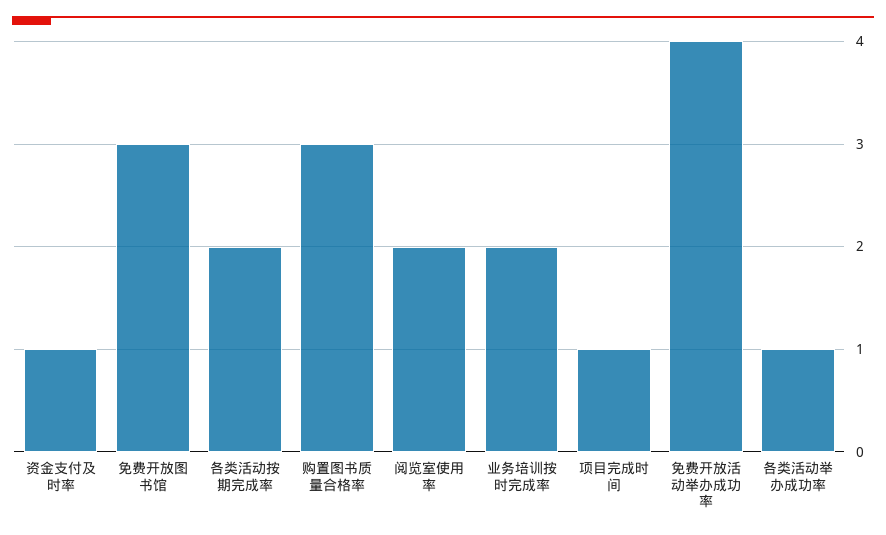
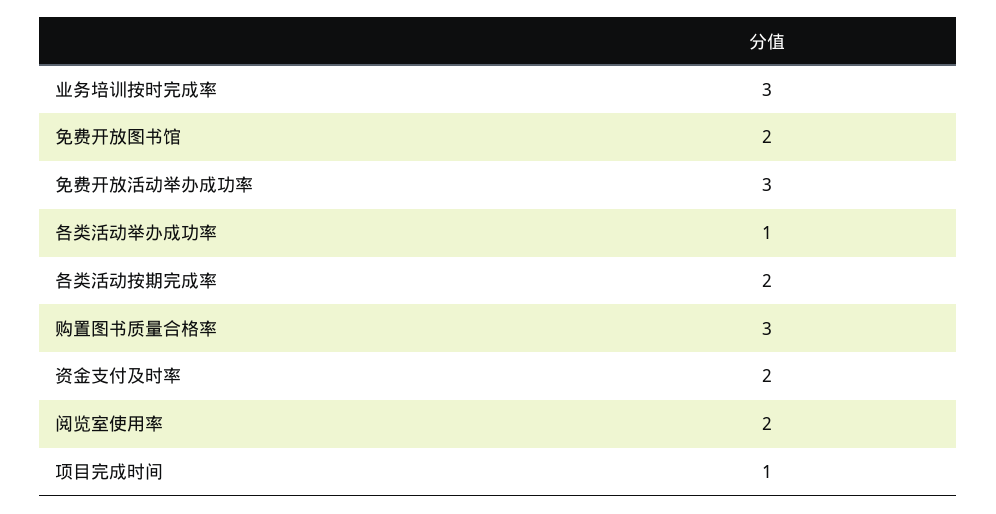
资金支付及时率: 1 -> 2
免费开放图书馆: 3 -> 2
业务培训按时完成率: 2 -> 3
免费开放活动举办成功率: 4 -> 3

